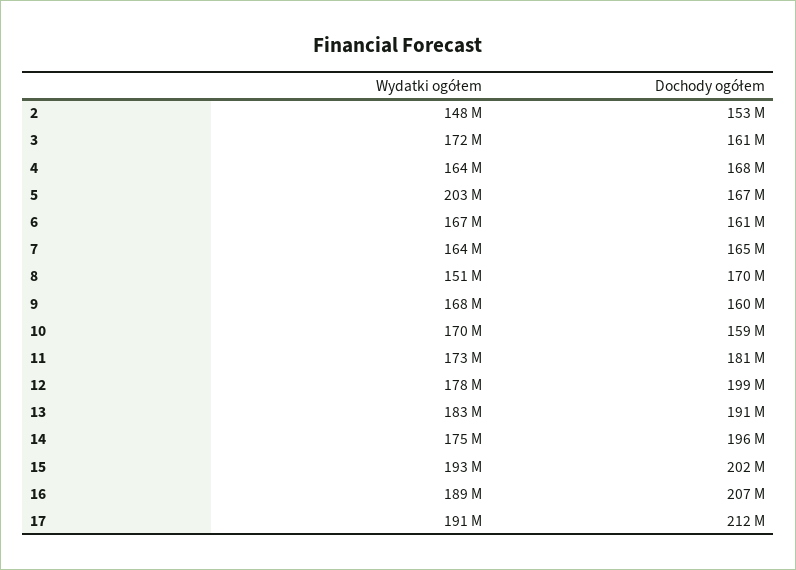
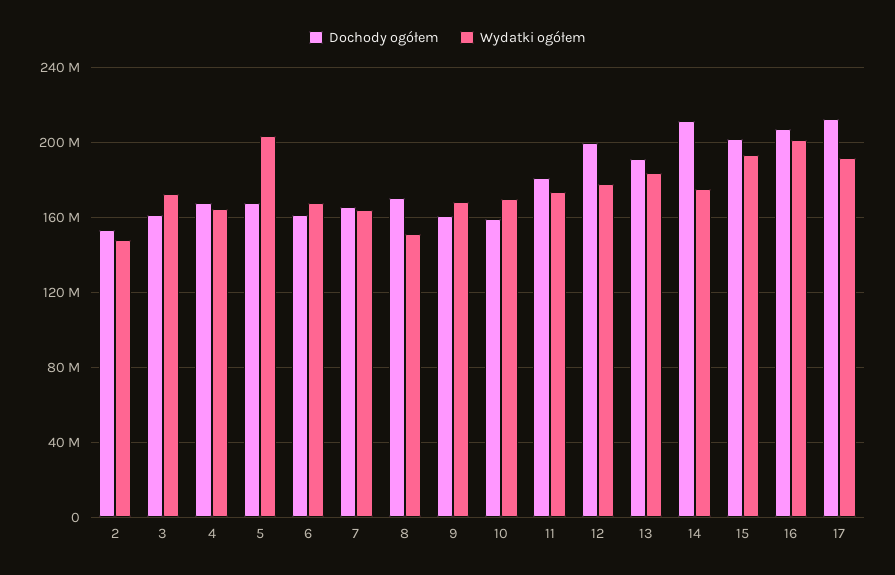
Dochody ogółem, 14: 196000000 -> 210000000
Wydatki ogółem, 16: 189000000 -> 200000000

